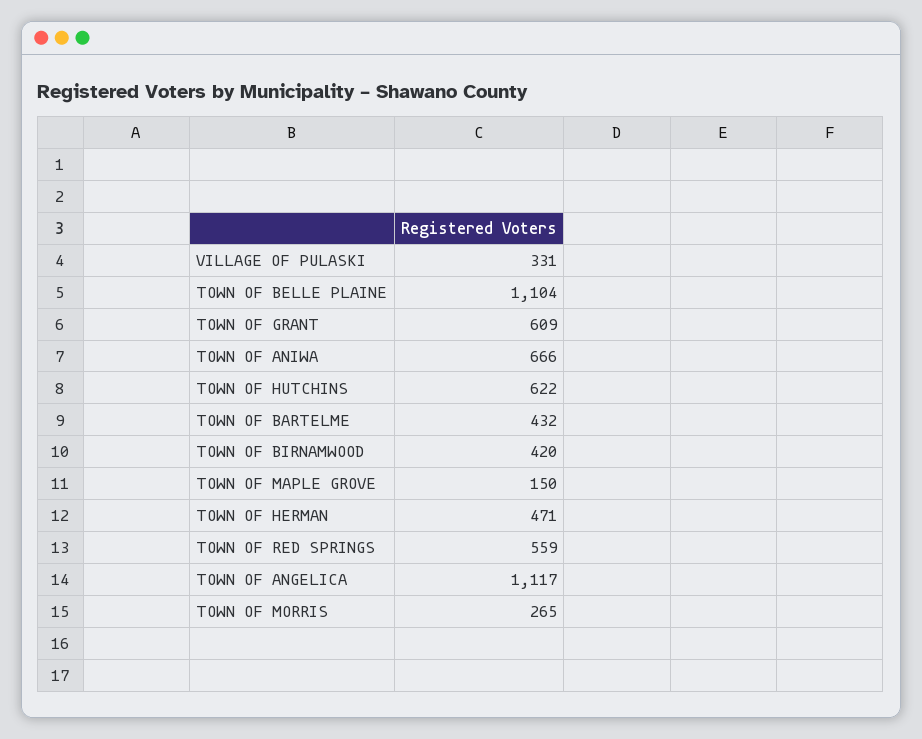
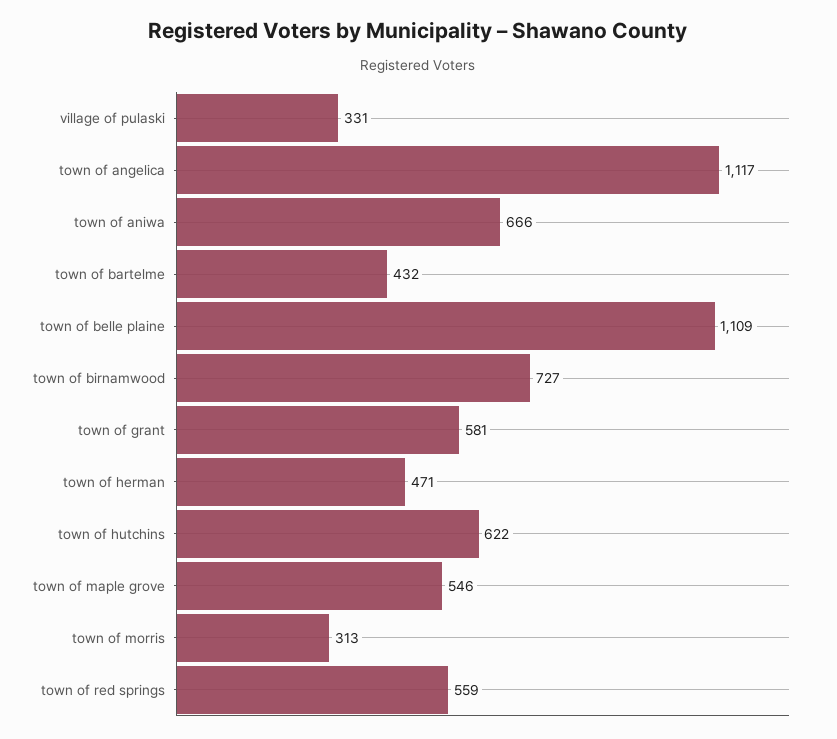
TOWN OF BELLE PLAINE: 1104 -> 1109
TOWN OF GRANT: 609 -> 581
TOWN OF BIRNAMWOOD: 420 -> 727
TOWN OF MAPLE GROVE: 150 -> 546
TOWN OF MORRIS: 265 -> 313

